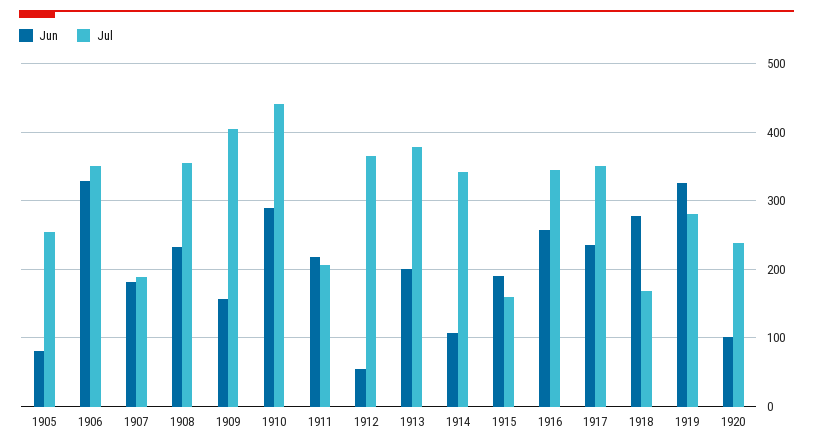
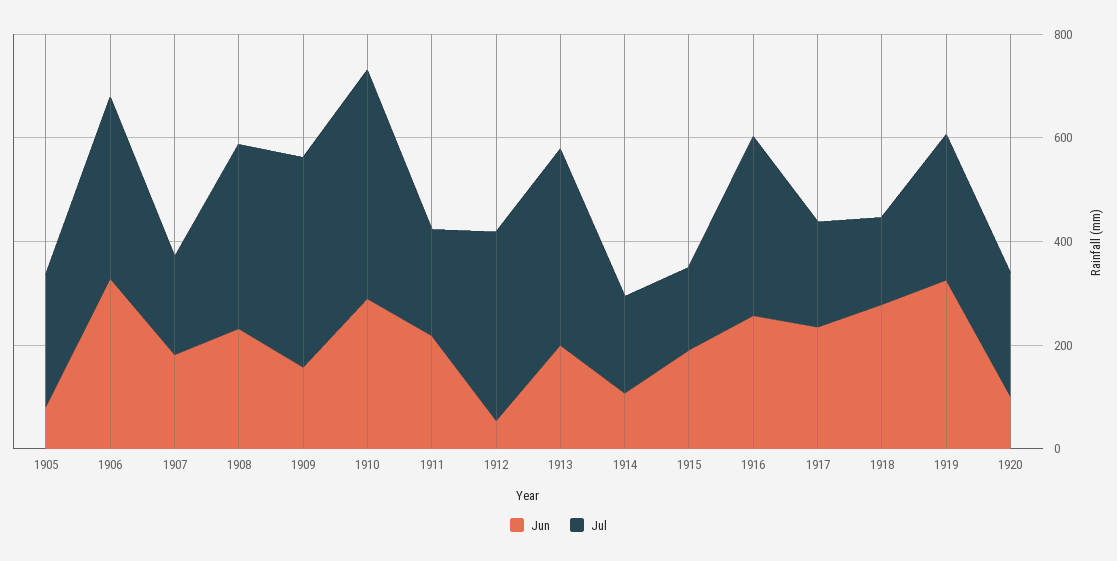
Jul, 1914: 340 -> 200
Jul, 1917: 350 -> 200

